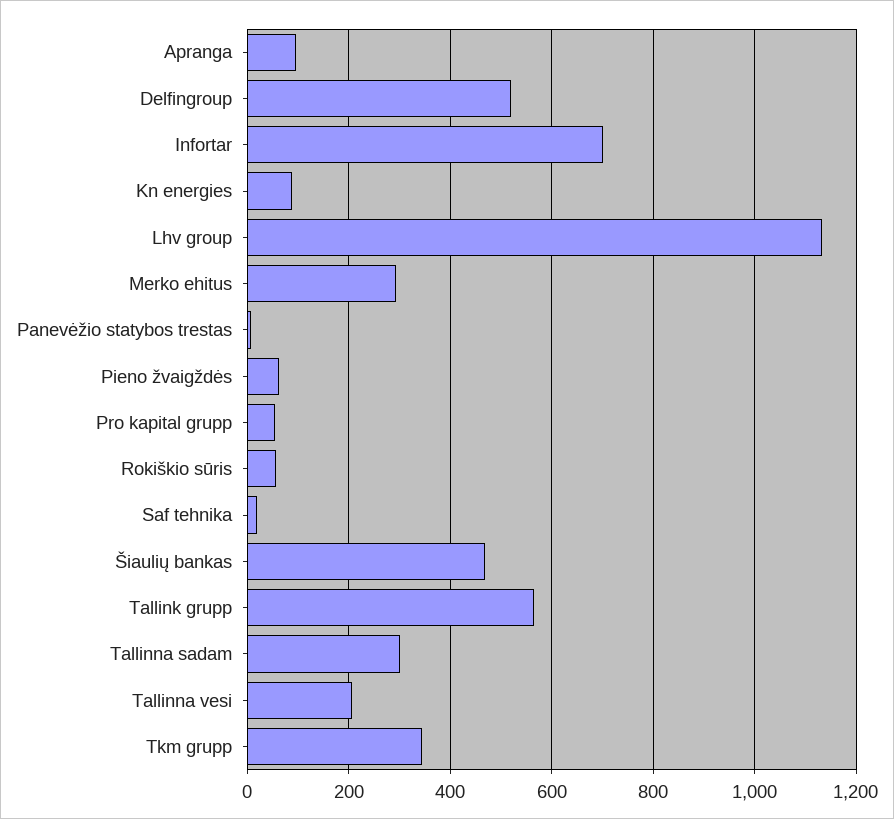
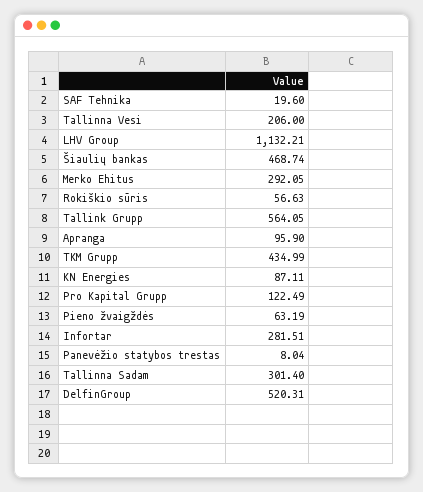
Infortar: 700 -> 281.51
Pro kapital grupp: 60 -> 122.49
Tkm grupp: 340 -> 434.99

